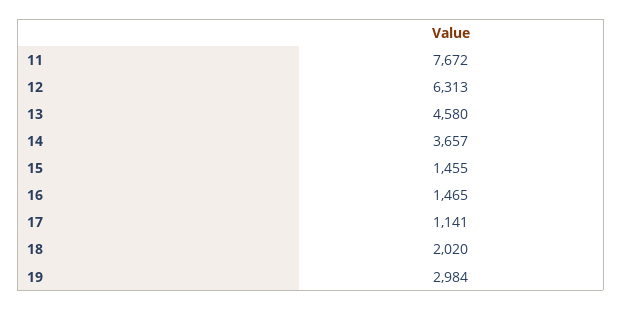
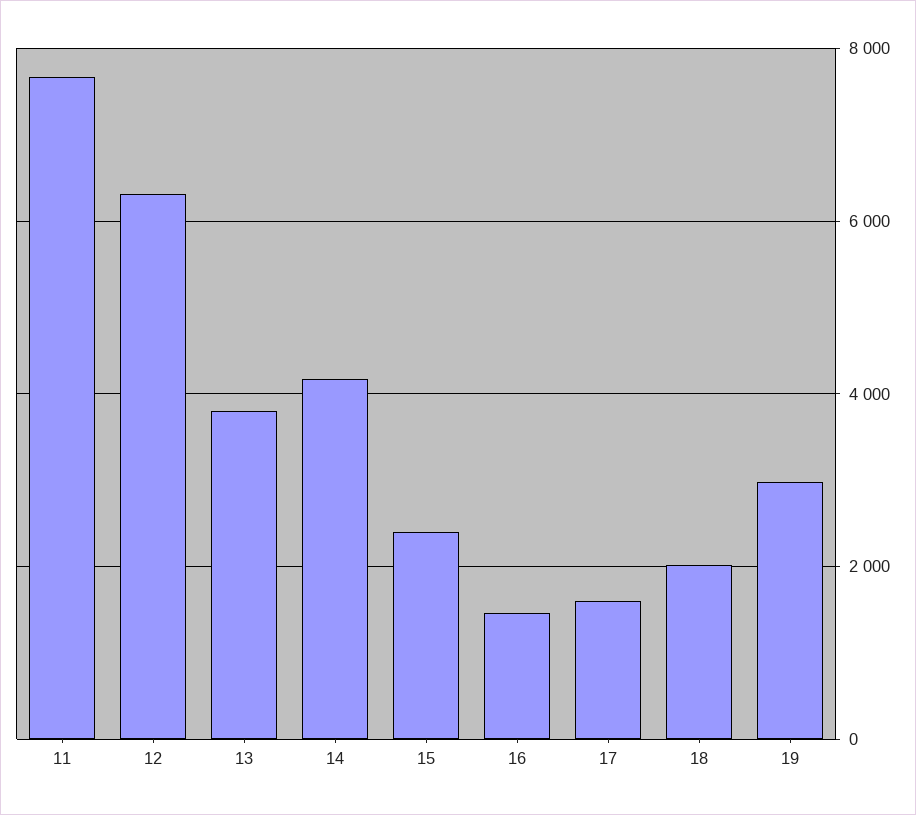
13: 4580 -> 3800
14: 3657 -> 4200
15: 1455 -> 2400
17: 1141 -> 1600

